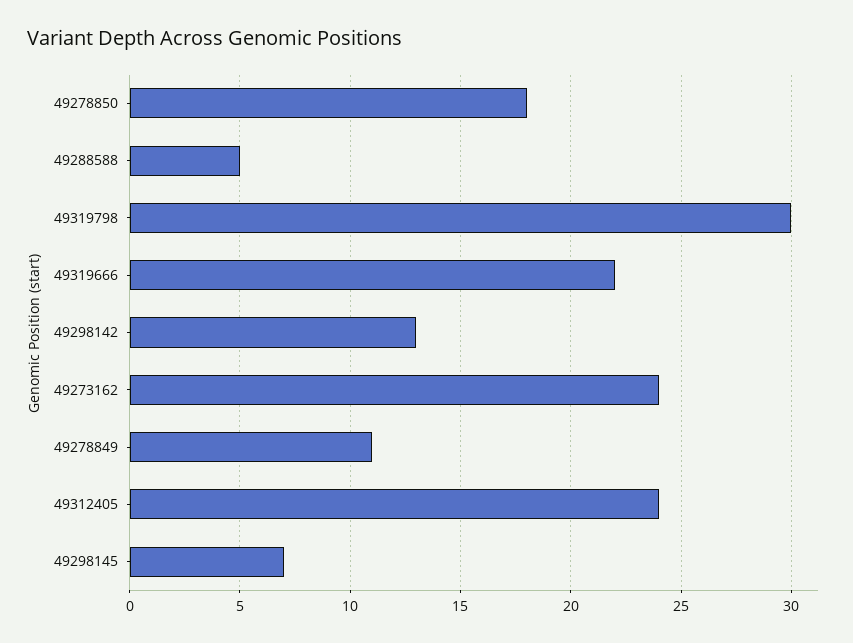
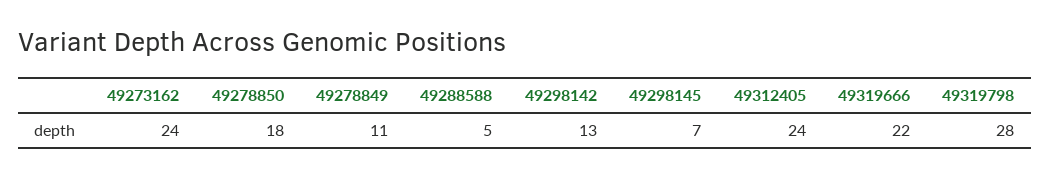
49319798: 30 -> 28

